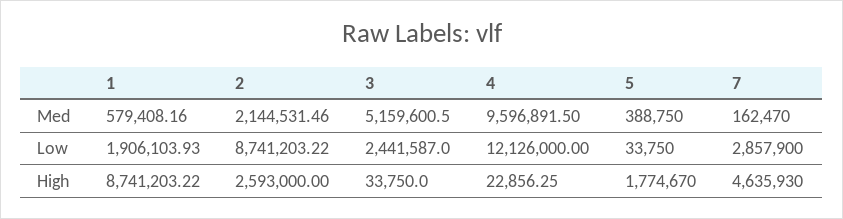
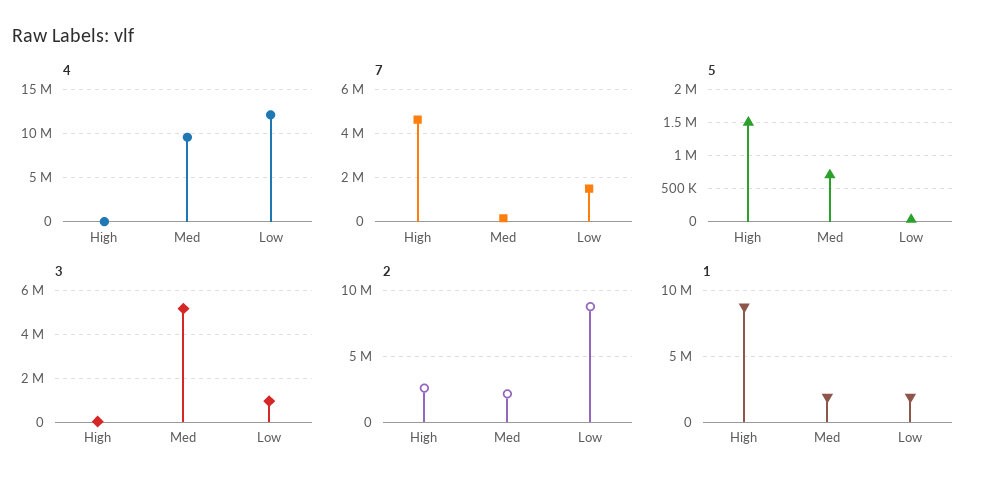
1, Med: 579408.16 -> 2000000
5, Med: 388750 -> 700000
3, Low: 2441587 -> 1000000
7, Low: 2857900 -> 1500000
5, High: 1774670 -> 1500000

